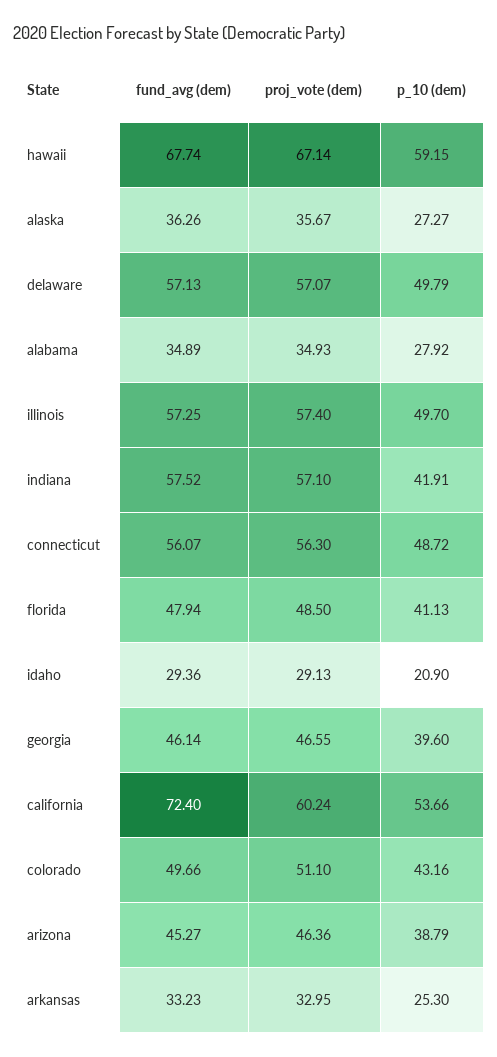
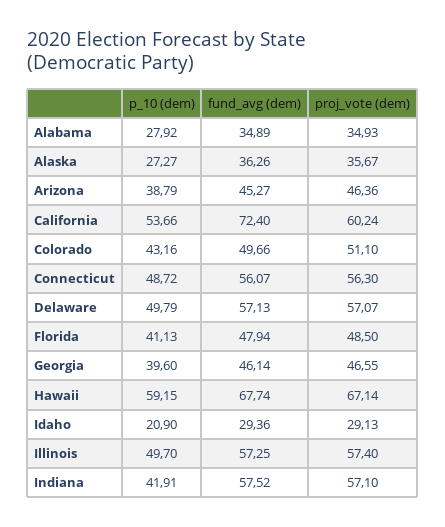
fund_avg (dem), arkansas: 33.23 -> none
proj_vote (dem), arkansas: 32.95 -> none
p_10 (dem), arkansas: 25.3 -> none

